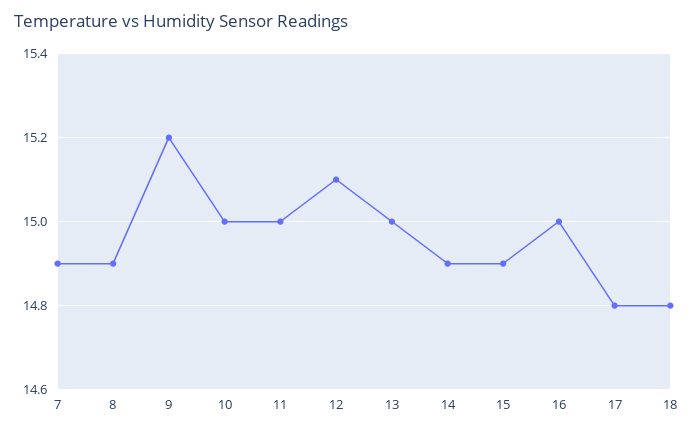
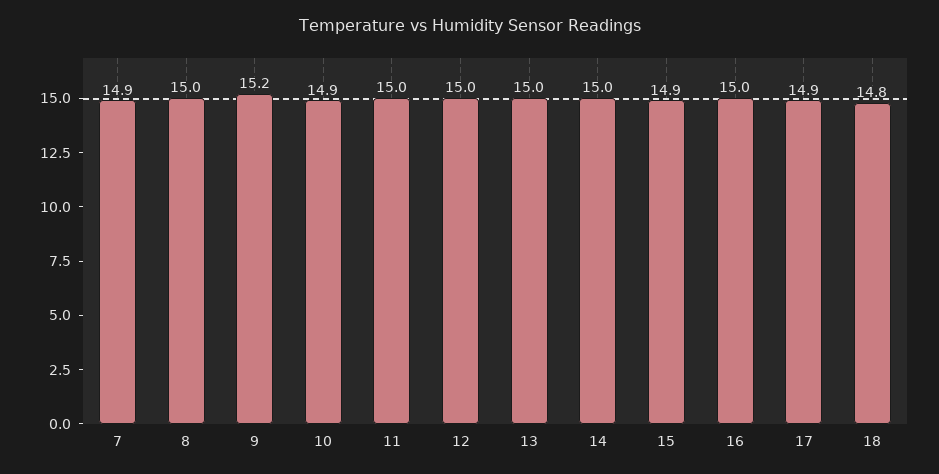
8: 14.9 -> 15
10: 15 -> 14.9
12: 15.1 -> 15
14: 14.9 -> 15
17: 14.8 -> 14.9

